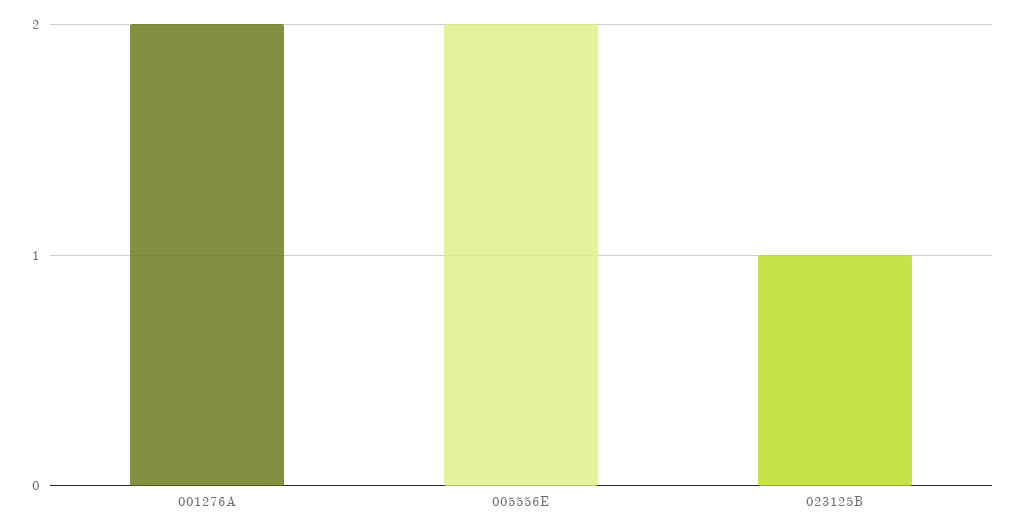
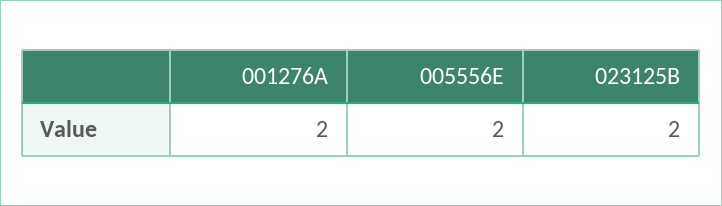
023125B: 1 -> 2

